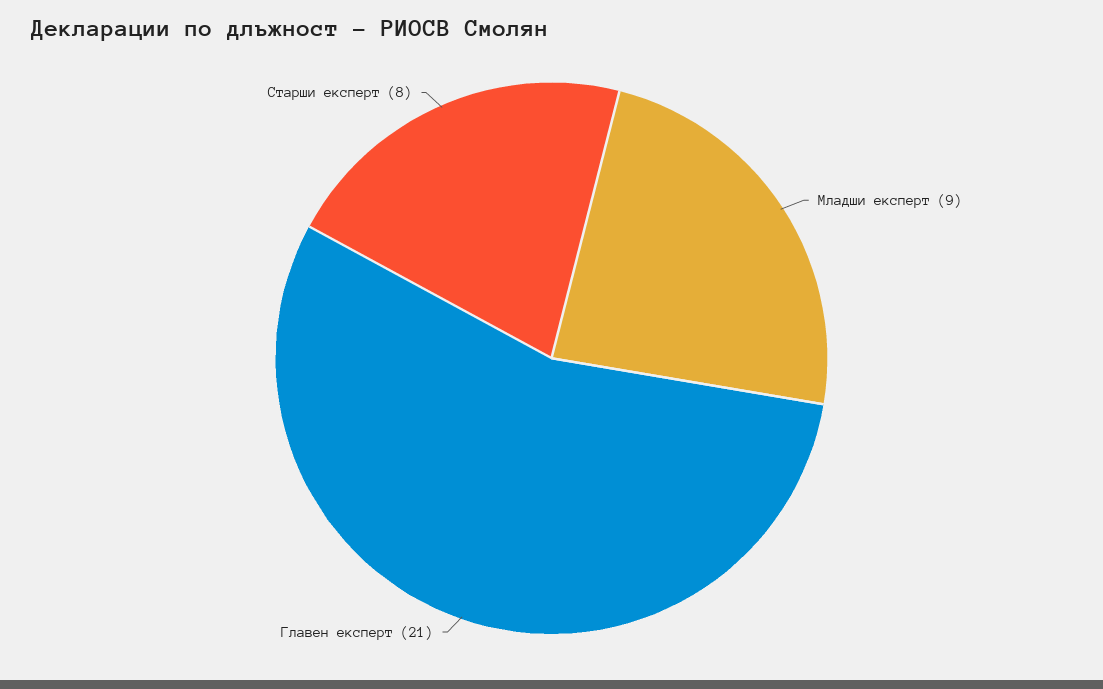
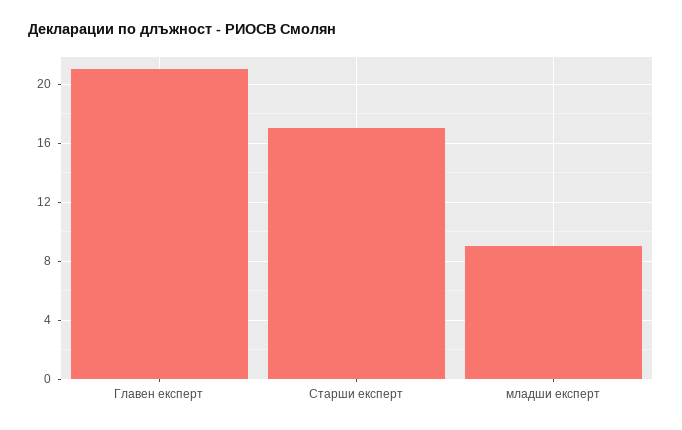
Старши експерт: 8 -> 17

